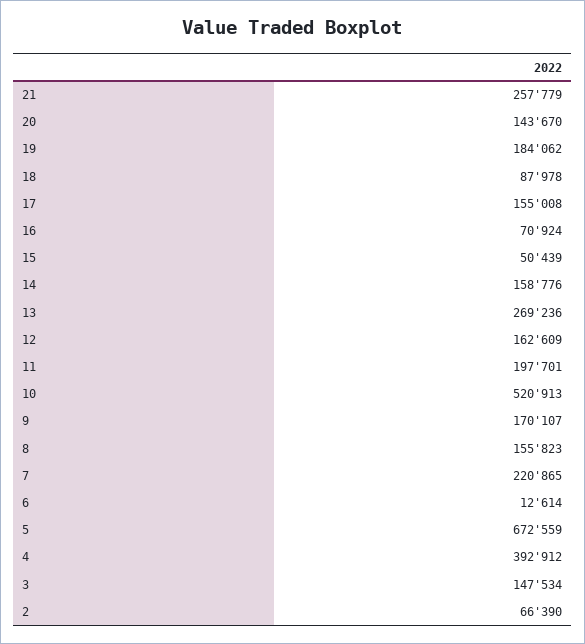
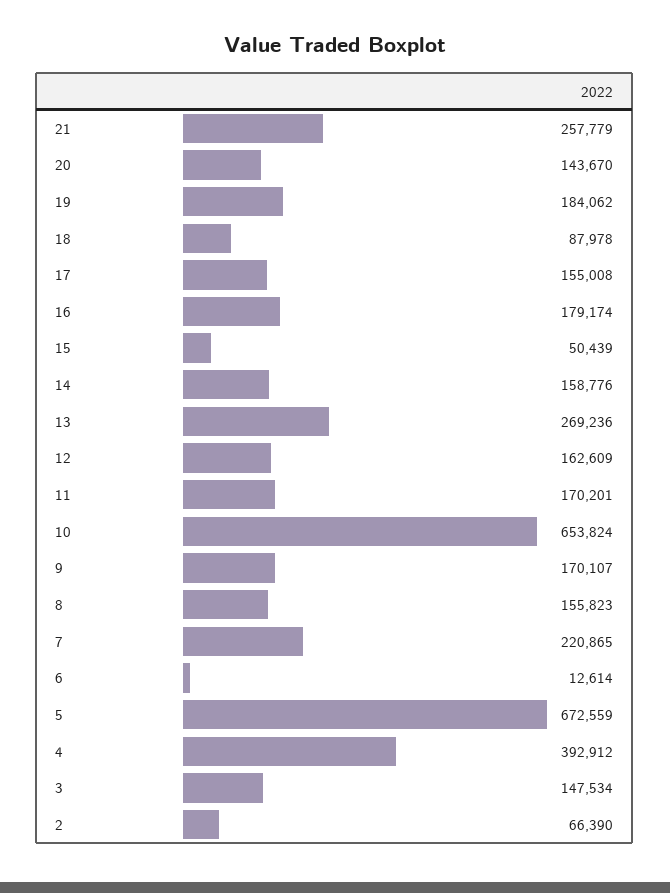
16: 70924 -> 179174
11: 197701 -> 170201
10: 520913 -> 653824

